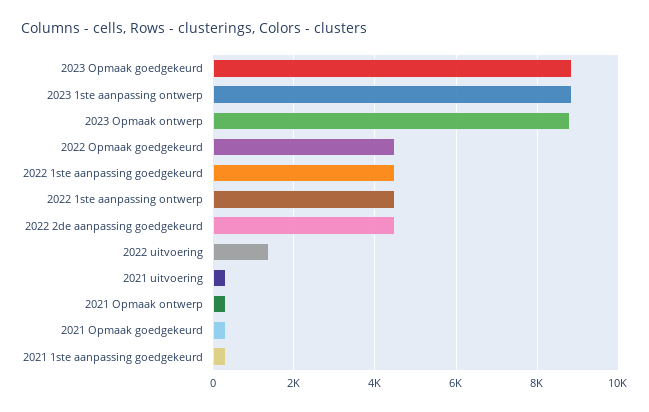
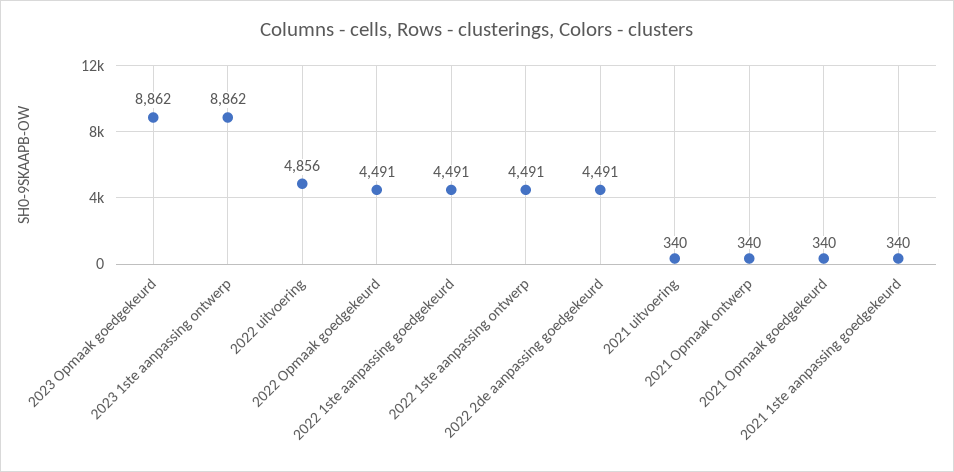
2023 Opmaak ontwerp: 8800 -> none
2022 uitvoering: 1400 -> 4856

